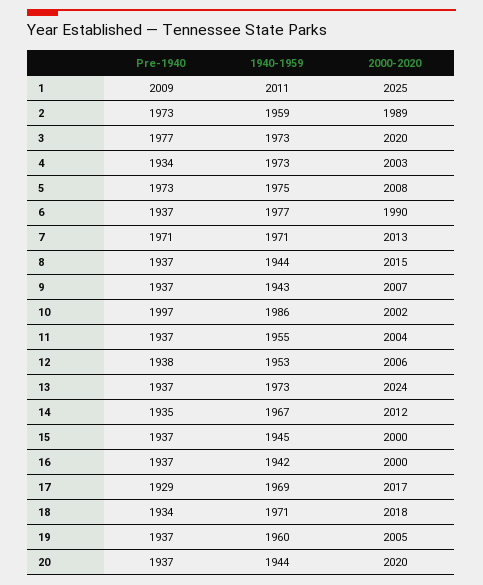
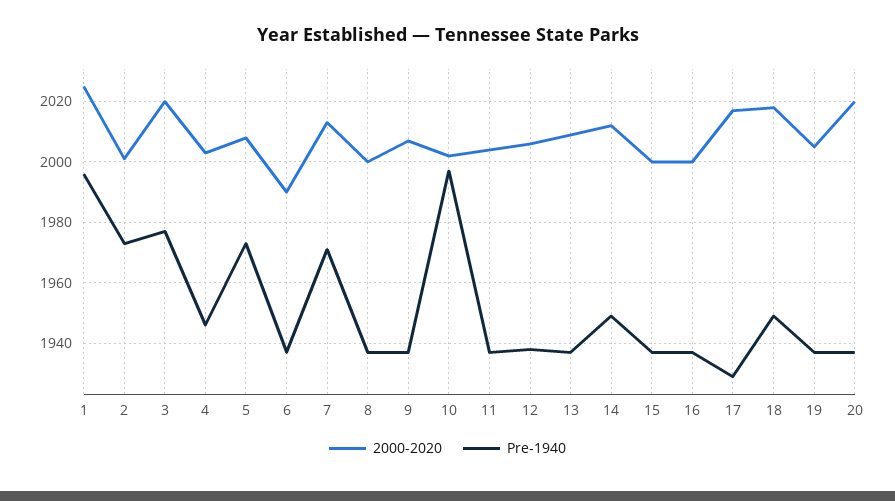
Pre-1940, 1: 2009 -> 1995
1940-1959, 1: 2011 -> none
1940-1959, 2: 1959 -> none
2000-2020, 2: 1989 -> 2000
1940-1959, 3: 1973 -> none
Pre-1940, 4: 1934 -> 1945
1940-1959, 4: 1973 -> none
1940-1959, 5: 1975 -> none
1940-1959, 6: 1977 -> none
1940-1959, 7: 1971 -> none
1940-1959, 8: 1944 -> none
2000-2020, 8: 2015 -> 2000
1940-1959, 9: 1943 -> none
1940-1959, 10: 1986 -> none
1940-1959, 11: 1955 -> none
1940-1959, 12: 1953 -> none
1940-1959, 13: 1973 -> none
2000-2020, 13: 2024 -> 2010
Pre-1940, 14: 1935 -> 1950
1940-1959, 14: 1967 -> none
1940-1959, 15: 1945 -> none
1940-1959, 16: 1942 -> none
1940-1959, 17: 1969 -> none
Pre-1940, 18: 1934 -> 1950
1940-1959, 18: 1971 -> none
1940-1959, 19: 1960 -> none
1940-1959, 20: 1944 -> none

